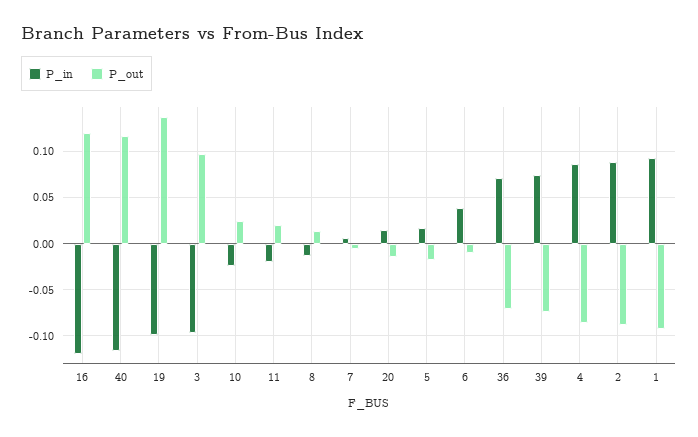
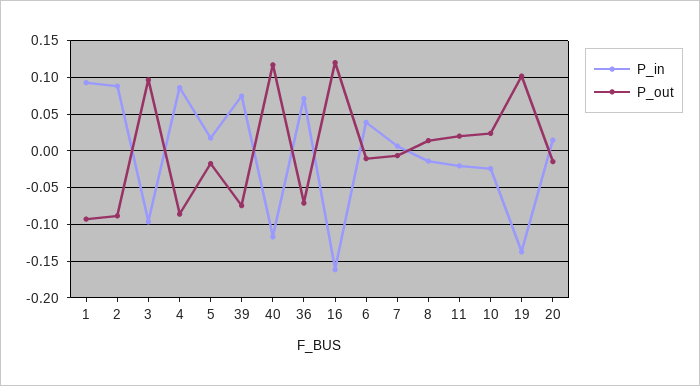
P_in, 16: -0.12 -> -0.16
P_in, 19: -0.1 -> -0.14
P_out, 19: 0.14 -> 0.1

